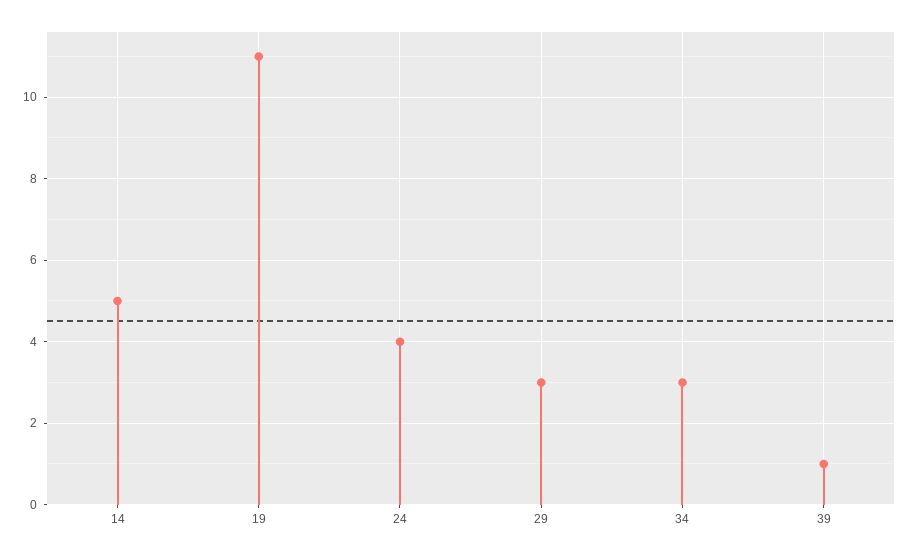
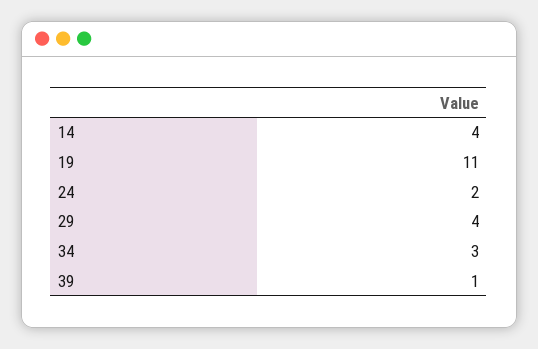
14: 5 -> 4
24: 4 -> 2
29: 3 -> 4

